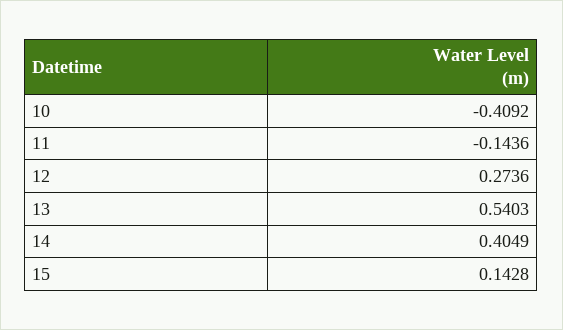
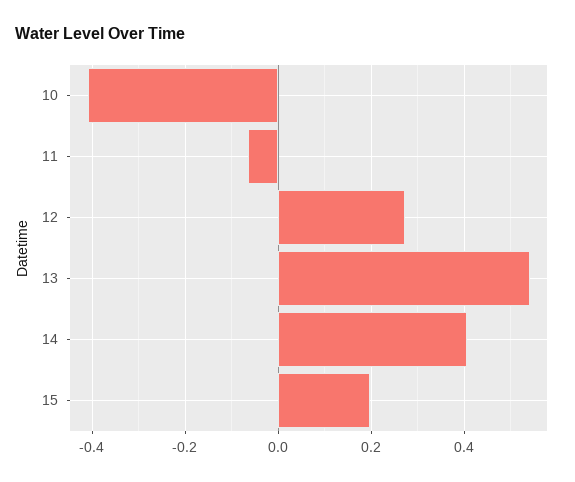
11: -0.1436 -> -0.06
15: 0.1428 -> 0.2

